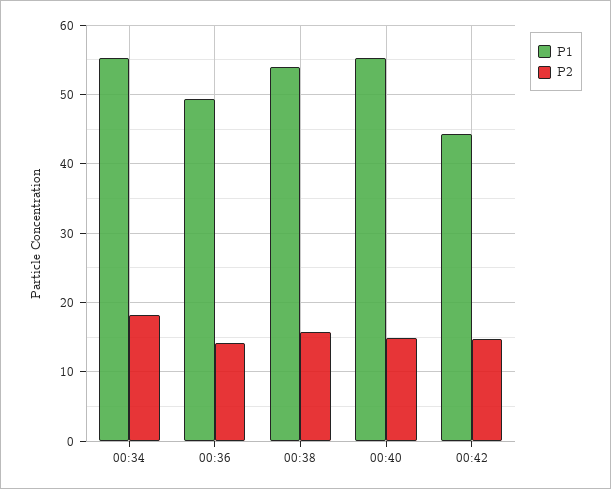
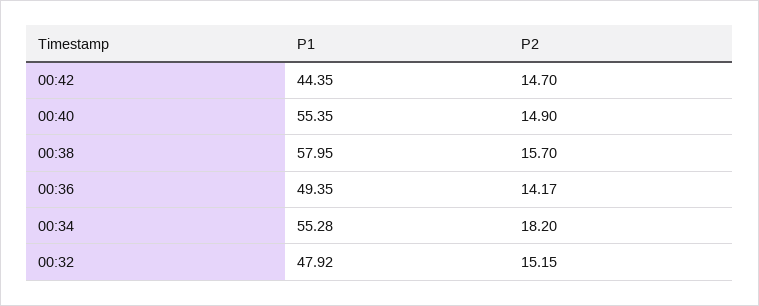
P1, 00:38: 54 -> 57.95
P1, 00:32: none -> 47.92
P2, 00:32: none -> 15.15

